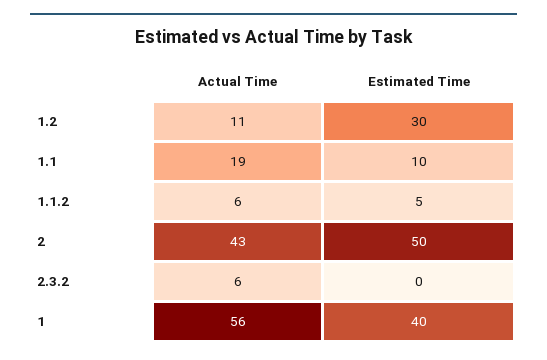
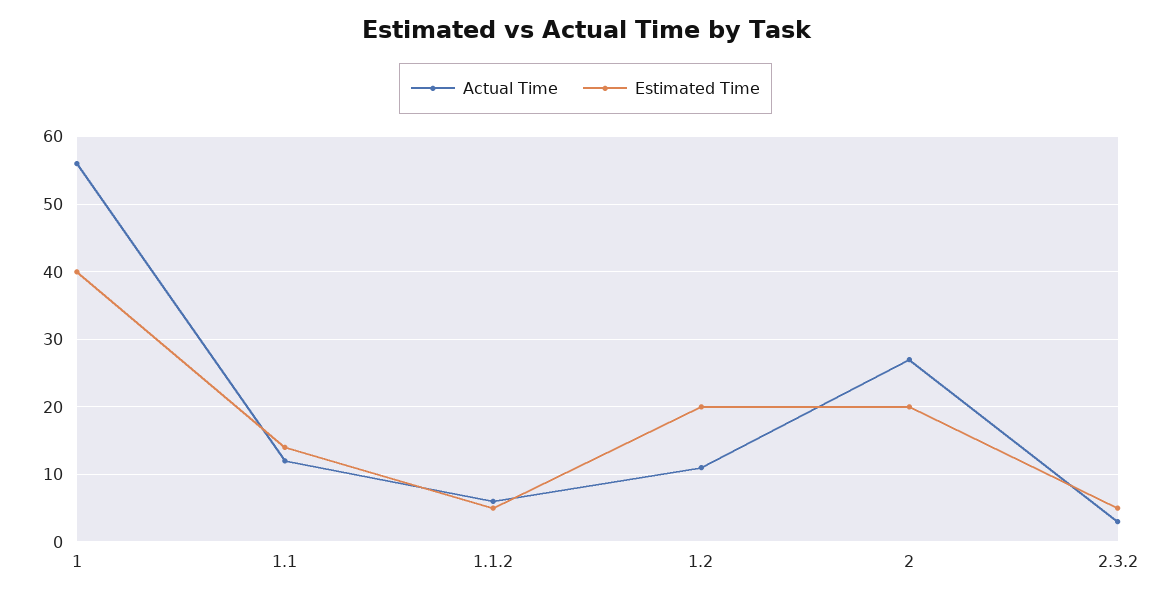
Estimated Time, 1.2: 30 -> 20
Actual Time, 1.1: 19 -> 12
Estimated Time, 1.1: 10 -> 14
Actual Time, 2: 43 -> 27
Estimated Time, 2: 50 -> 20
Actual Time, 2.3.2: 6 -> 3
Estimated Time, 2.3.2: 0 -> 5

